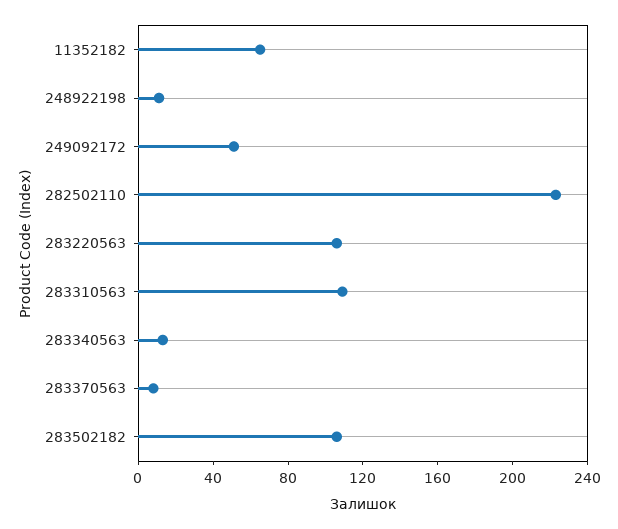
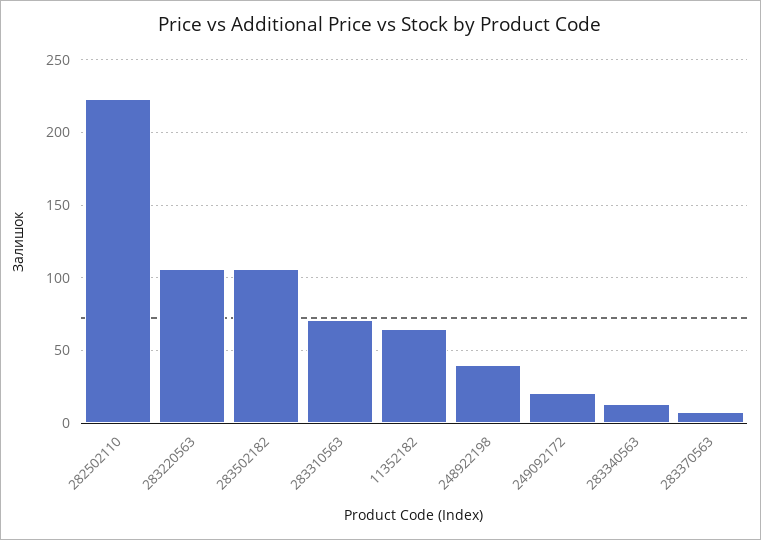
248922198: 10 -> 40
249092172: 50 -> 20
283310563: 110 -> 70

